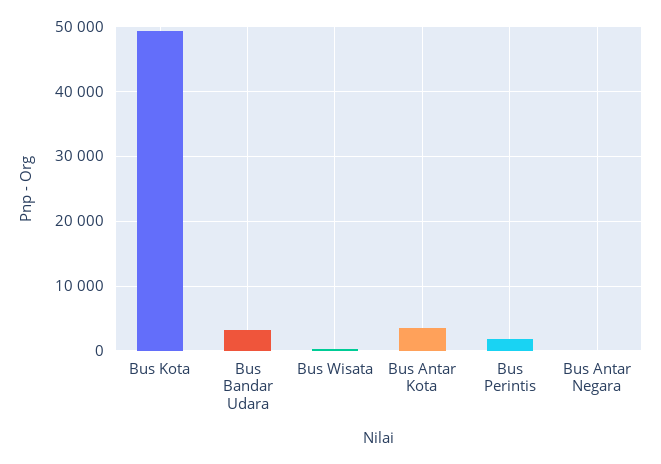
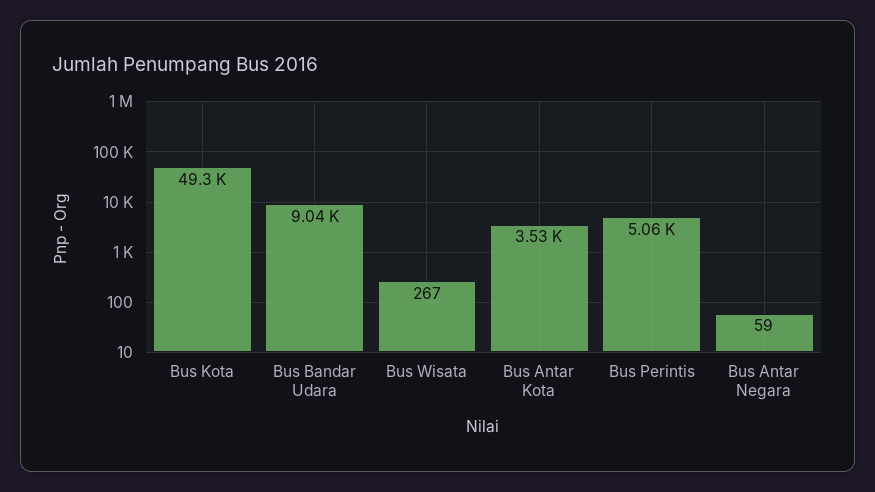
Bus Bandar Udara: 3000 -> 9040
Bus Perintis: 2000 -> 5060

